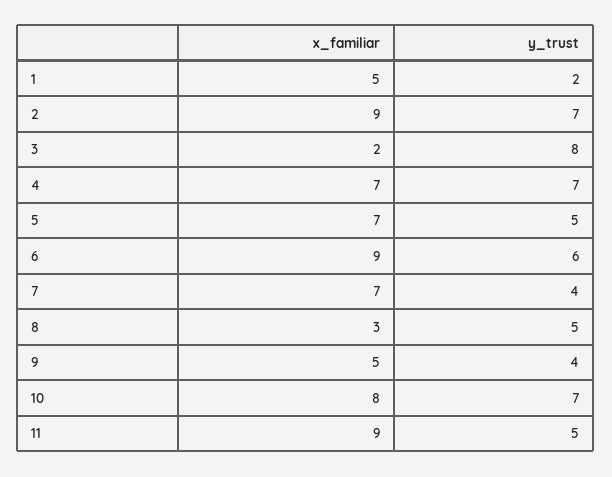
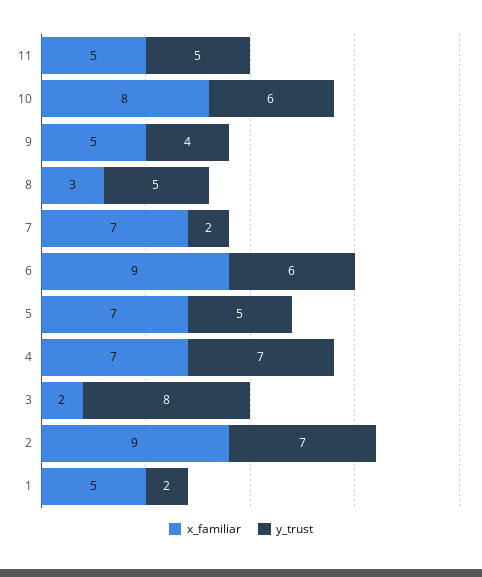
y_trust, 7: 4 -> 2
y_trust, 10: 7 -> 6
x_familiar, 11: 9 -> 5

